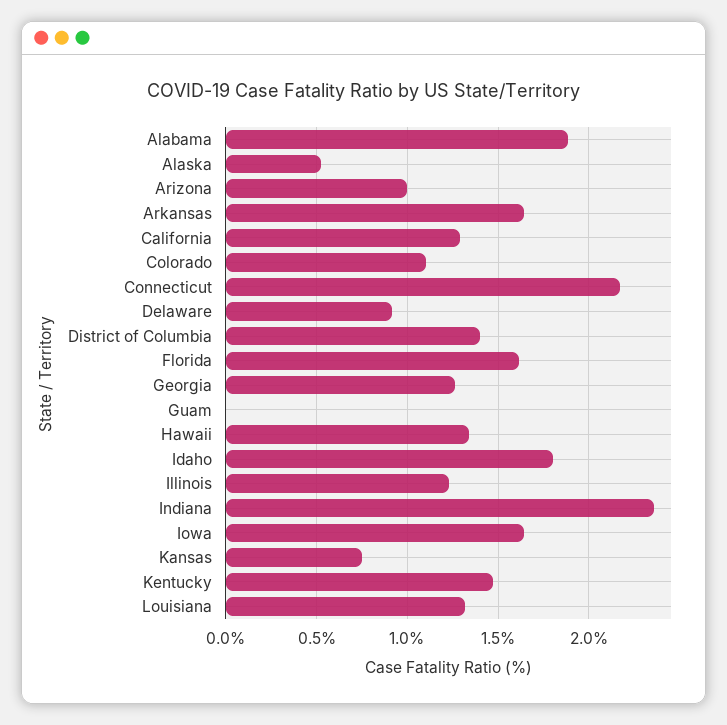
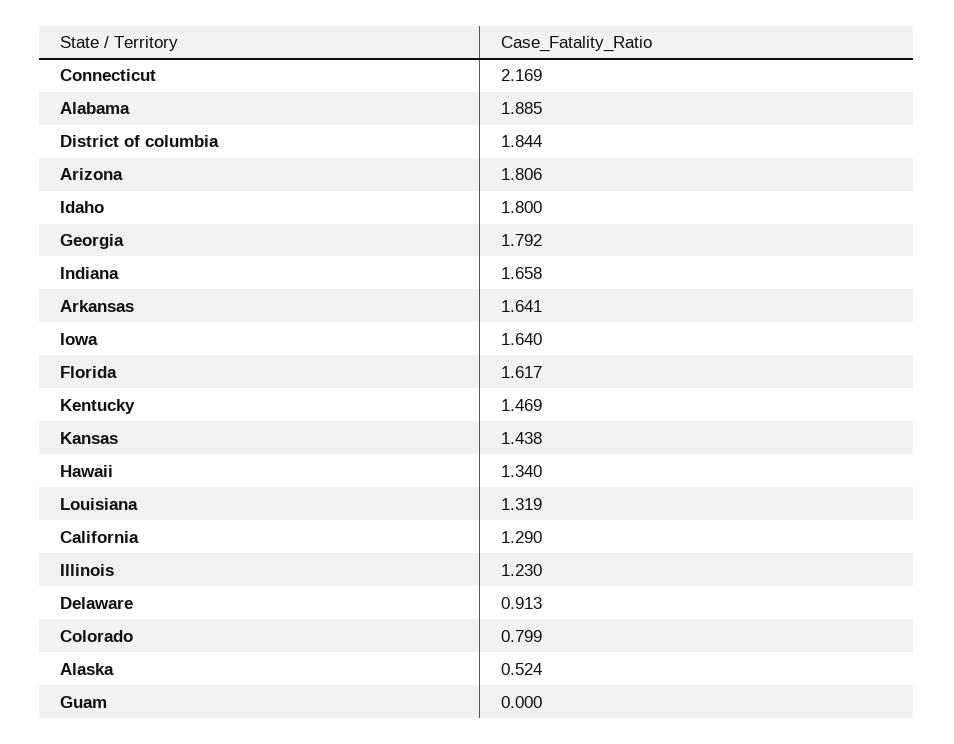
Arizona: 1 -> 1.806
Colorado: 1.1 -> 0.799
District of Columbia: 1.4 -> 1.844
Georgia: 1.25 -> 1.792
Indiana: 2.35 -> 1.658
Kansas: 0.75 -> 1.438

